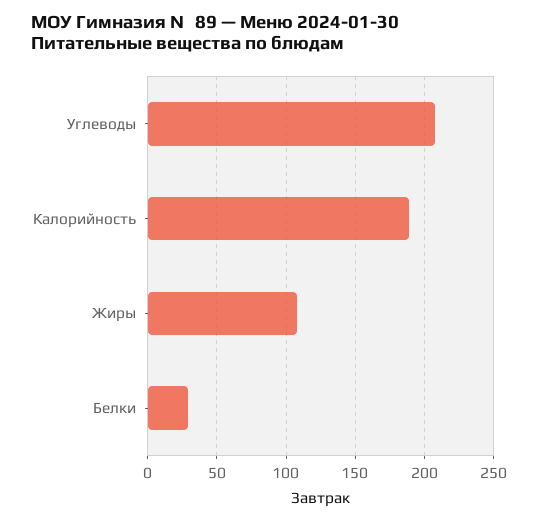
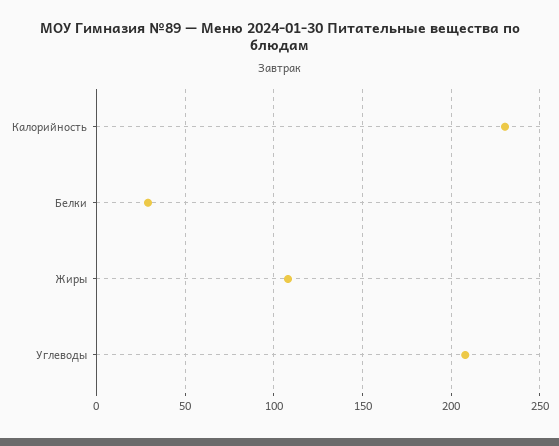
Калорийность: 190 -> 230

